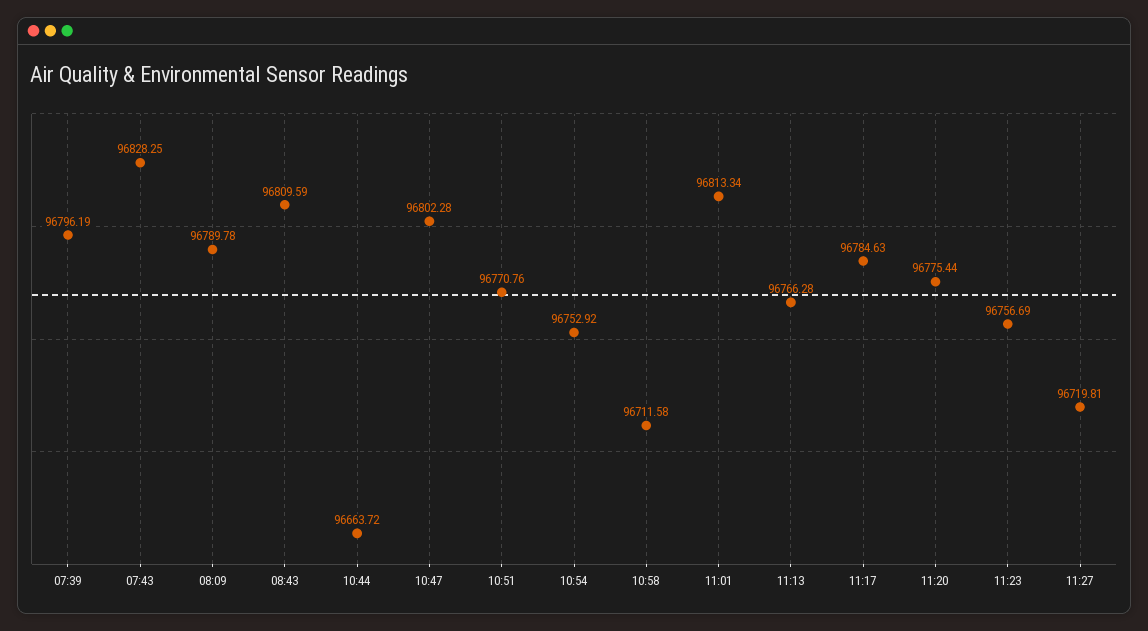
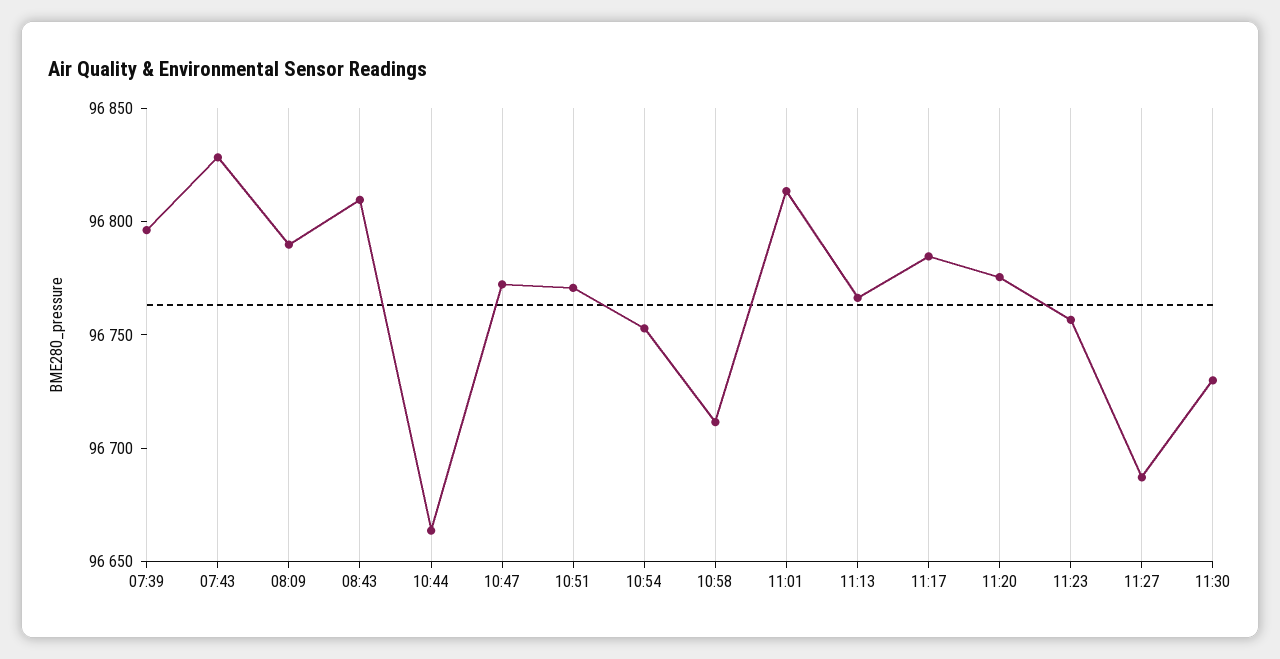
10:47: 96802.28 -> 96770
11:27: 96719.81 -> 96690
11:30: none -> 96730

